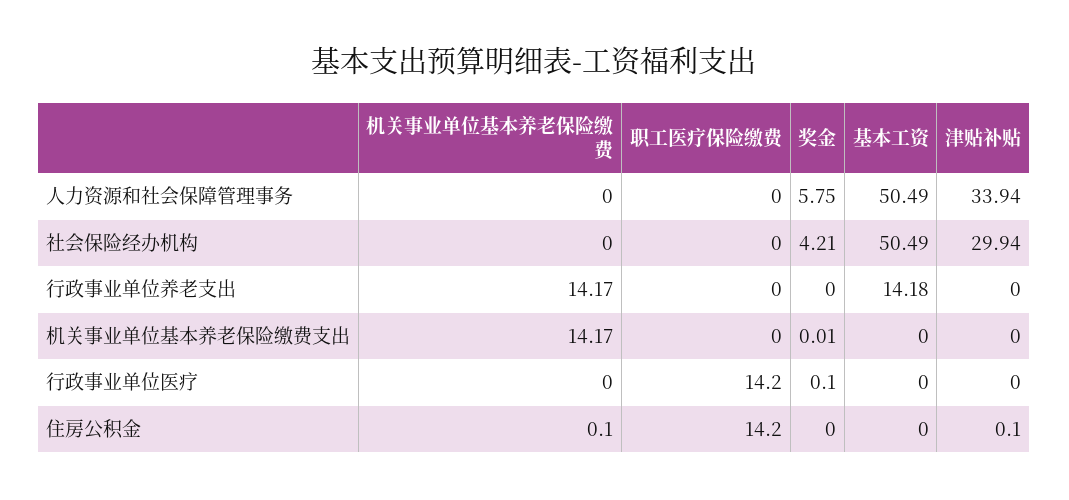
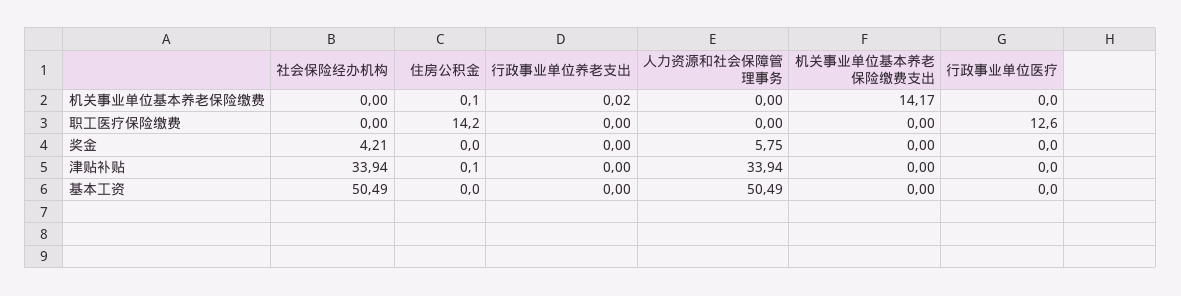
津贴补贴, 社会保险经办机构: 29.94 -> 33.94
机关事业单位基本养老保险缴费, 行政事业单位养老支出: 14.17 -> 0.02
基本工资, 行政事业单位养老支出: 14.18 -> 0
奖金, 机关事业单位基本养老保险缴费支出: 0.01 -> 0
职工医疗保险缴费, 行政事业单位医疗: 14.2 -> 12.6
奖金, 行政事业单位医疗: 0.1 -> 0

